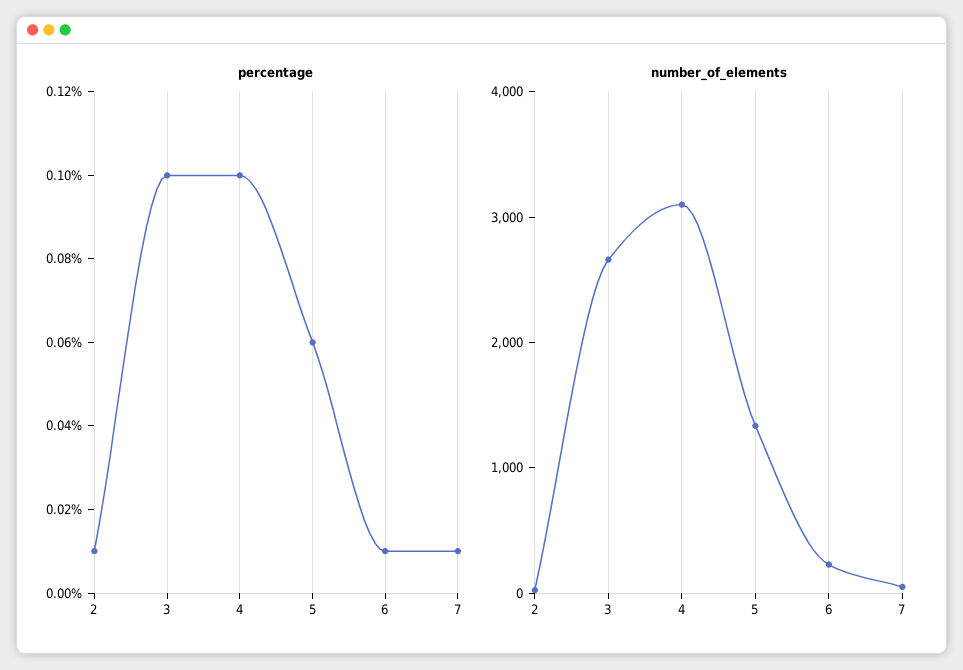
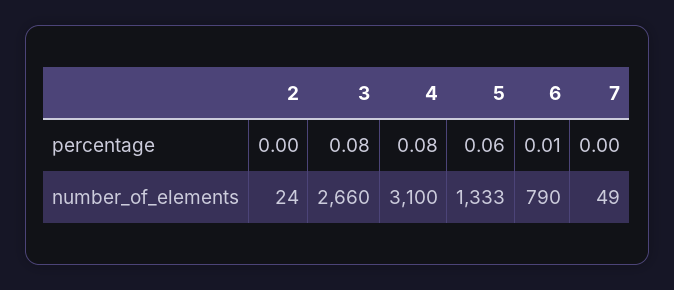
percentage, 2: 0.01 -> 0
percentage, 3: 0.1 -> 0.08
percentage, 4: 0.1 -> 0.08
percentage, 7: 0.01 -> 0
number_of_elements, 6: 200 -> 790

